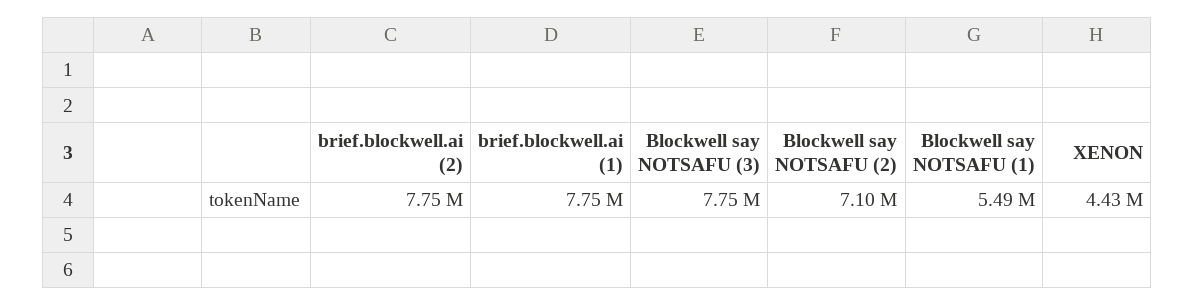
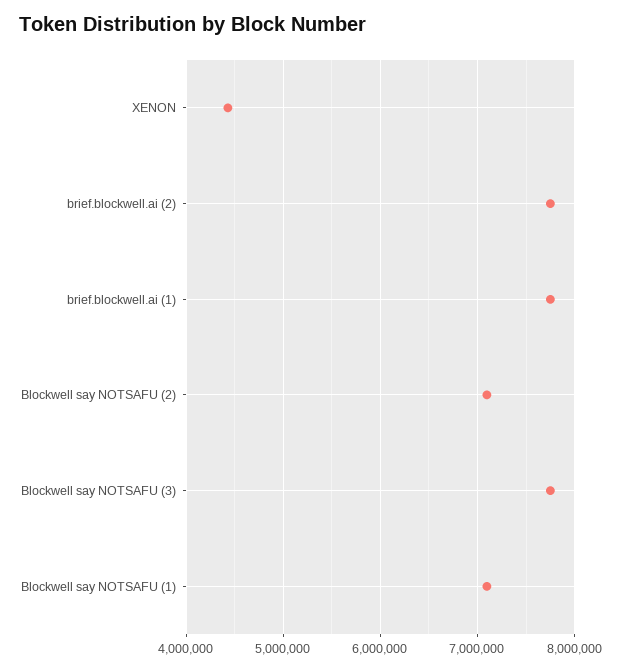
Blockwell say NOTSAFU (1): 5490000 -> 7100000

